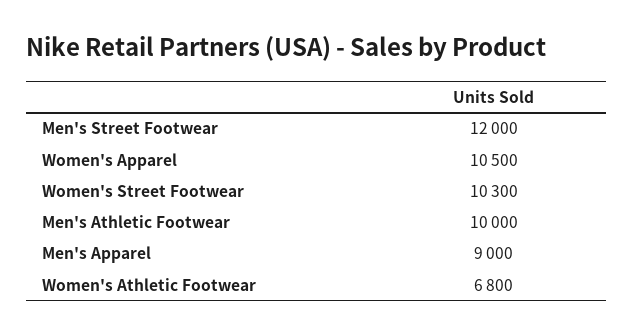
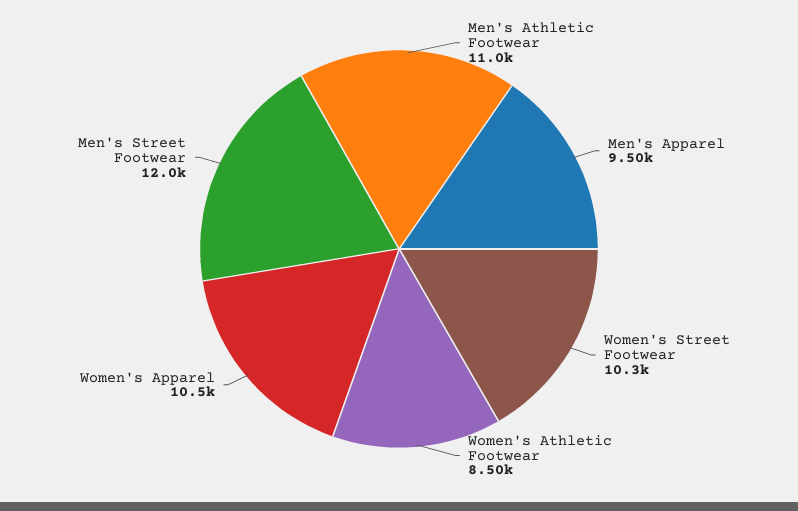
Men's Athletic Footwear: 10000 -> 11000
Men's Apparel: 9000 -> 9500
Women's Athletic Footwear: 6800 -> 8500

